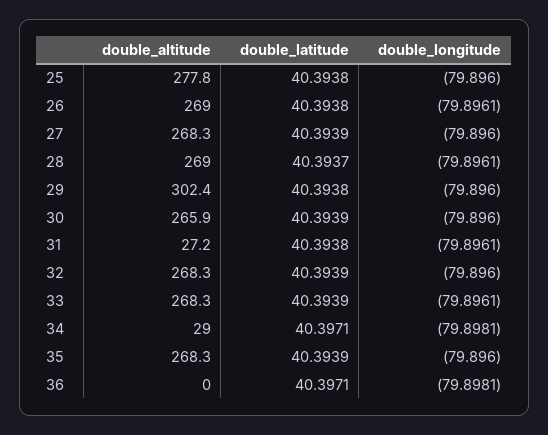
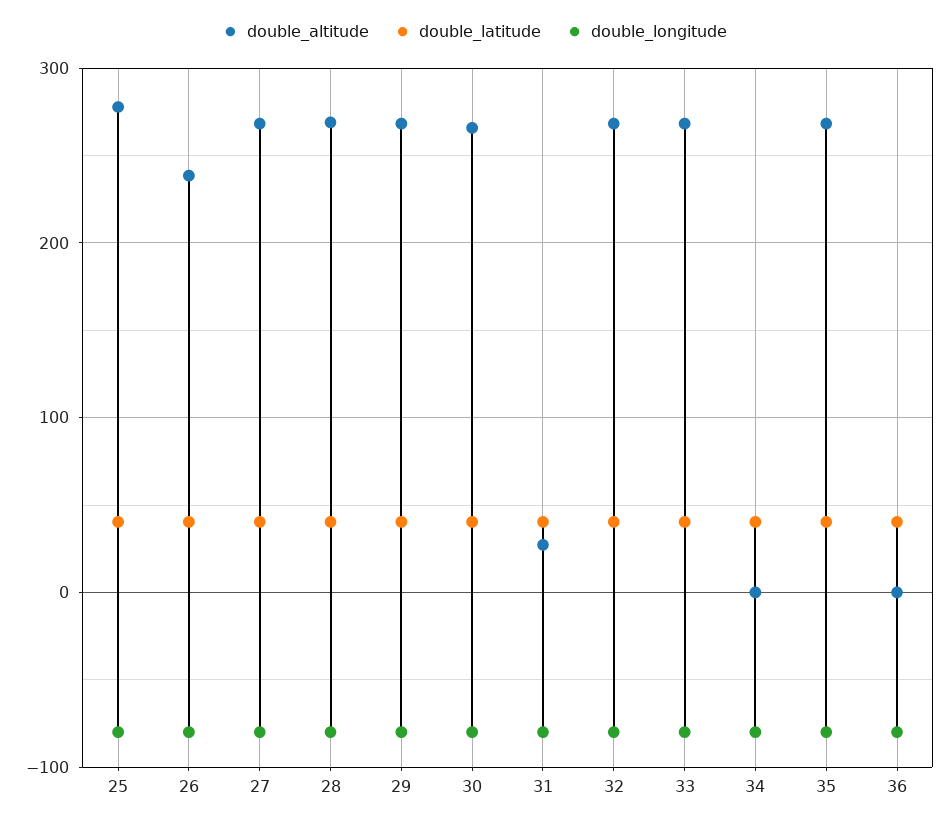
double_altitude, 26: 269 -> 240
double_altitude, 29: 302.4 -> 270
double_altitude, 34: 29 -> 0

